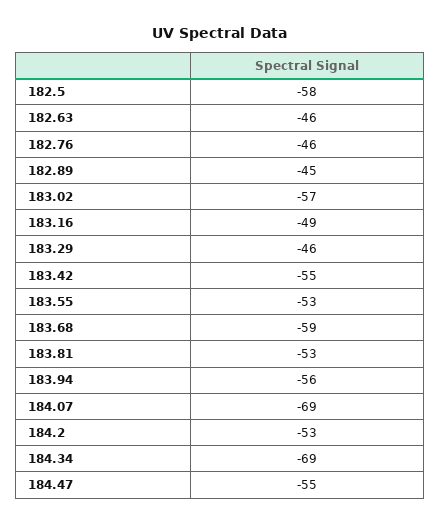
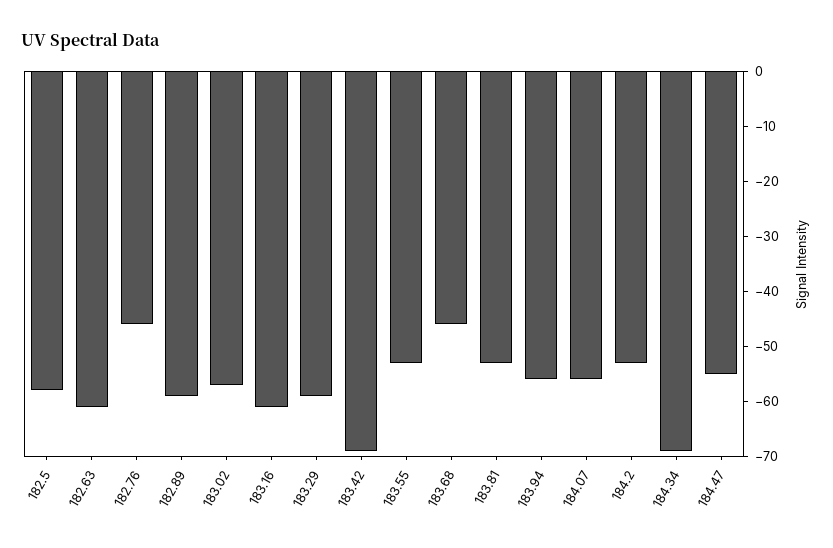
182.63: -46 -> -60
182.89: -45 -> -60
183.16: -49 -> -60
183.29: -46 -> -60
183.42: -55 -> -70
183.68: -59 -> -45
184.07: -69 -> -55

